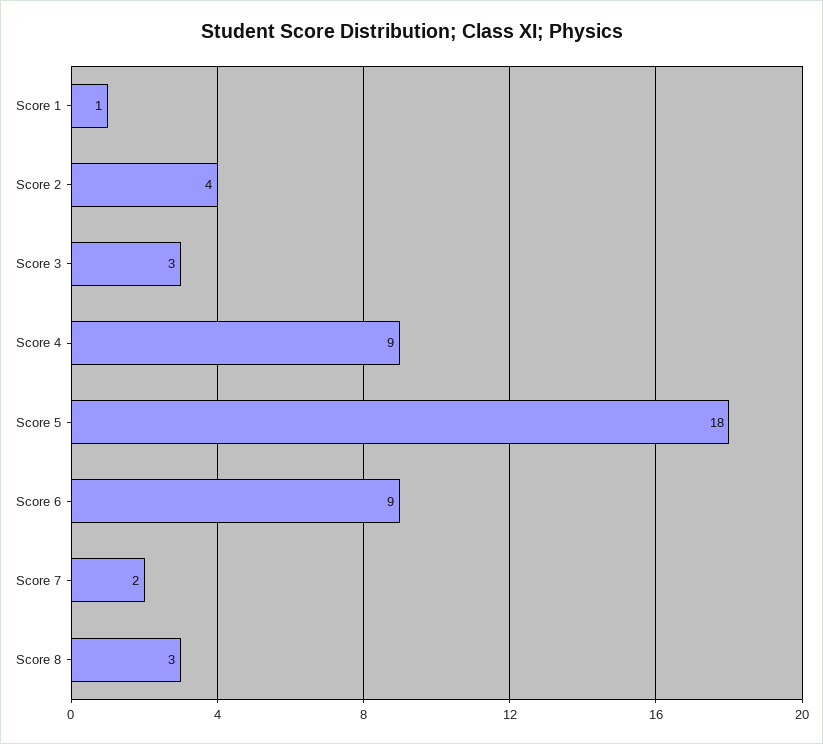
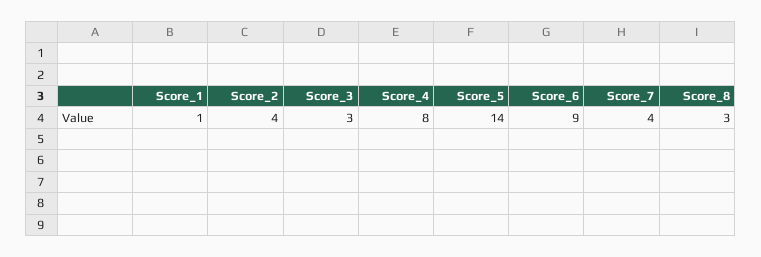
Score 4: 9 -> 8
Score 5: 18 -> 14
Score 7: 2 -> 4

